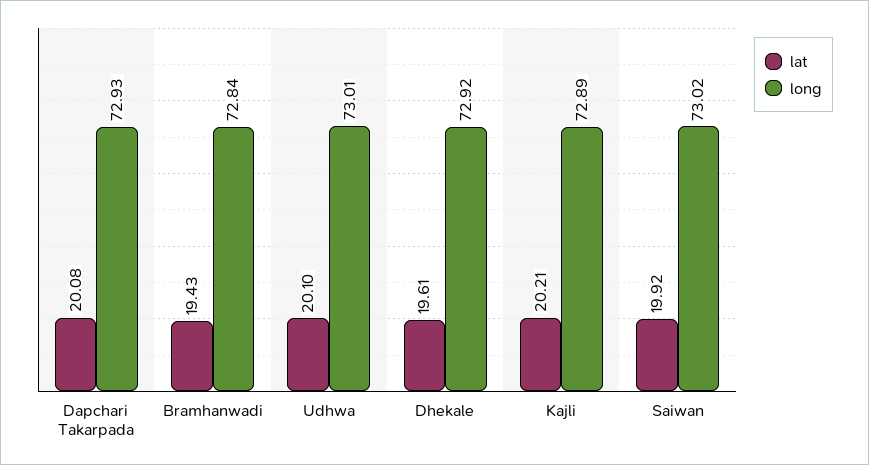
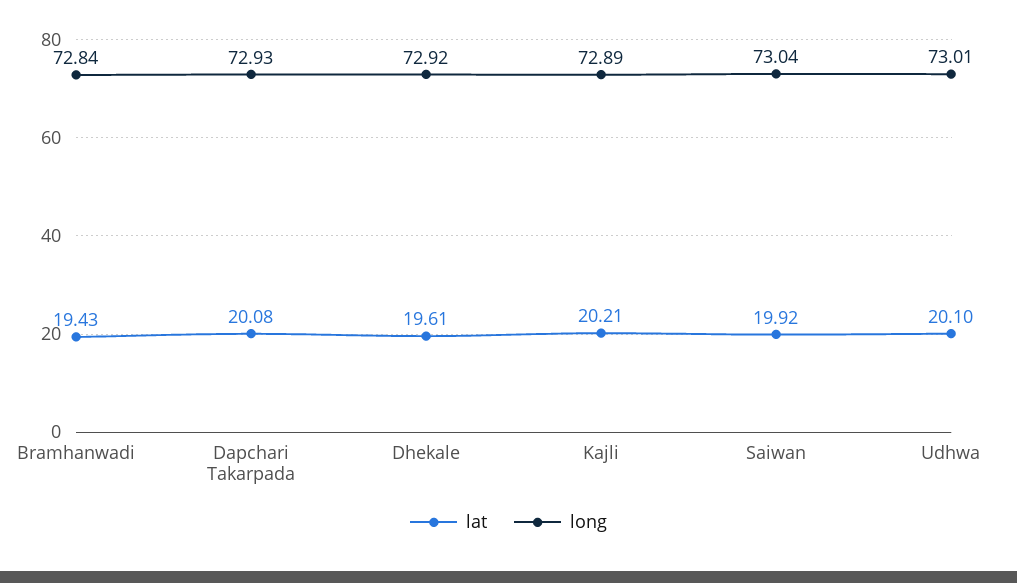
long, Saiwan: 73.02 -> 73.04

